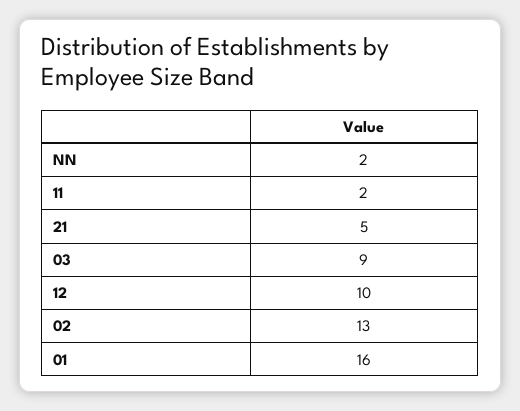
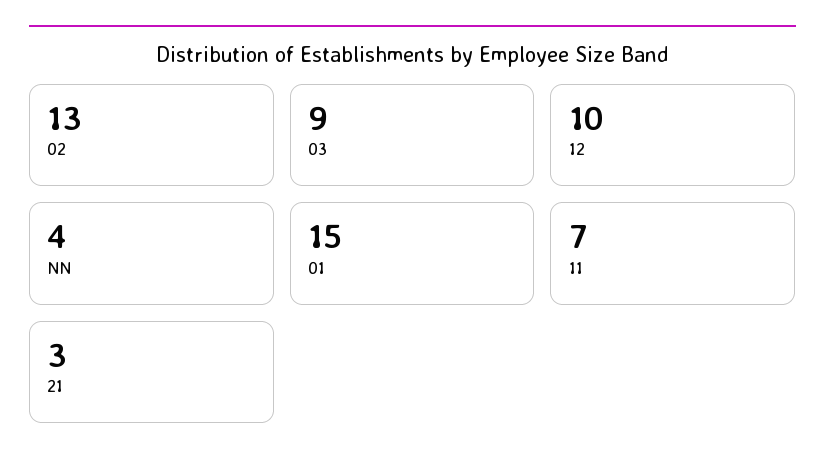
NN: 2 -> 4
11: 2 -> 7
21: 5 -> 3
01: 16 -> 15

